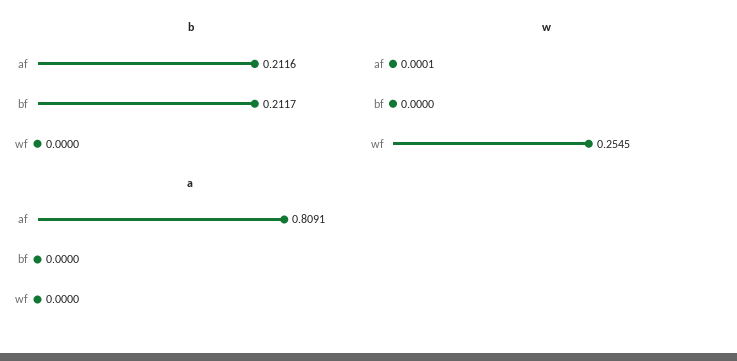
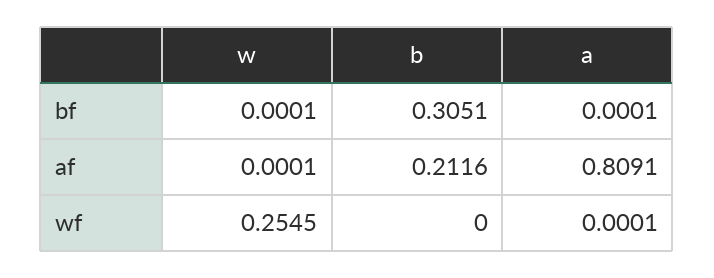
b, bf: 0.2117 -> 0.3051
w, bf: 0 -> 0.0001
a, bf: 0 -> 0.0001
a, wf: 0 -> 0.0001

